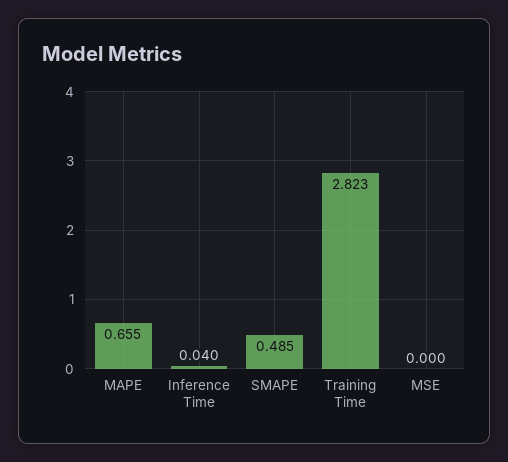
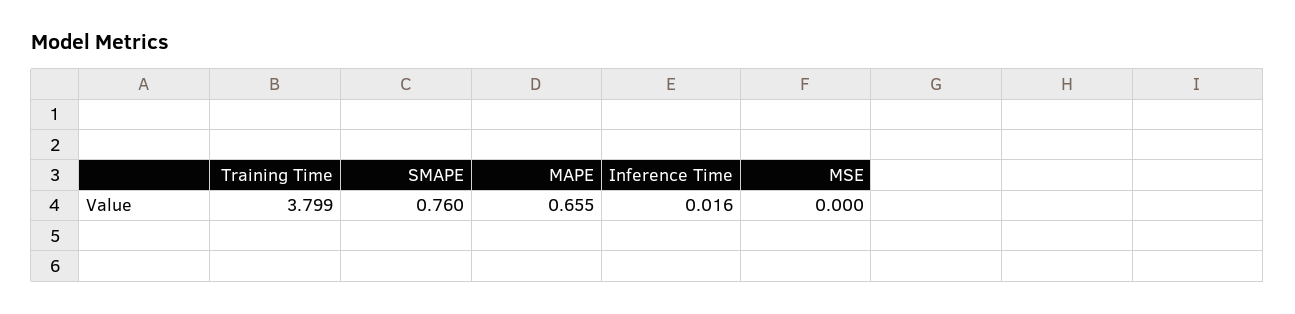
Inference Time: 0.04 -> 0.016
SMAPE: 0.485 -> 0.76
Training Time: 2.823 -> 3.799

